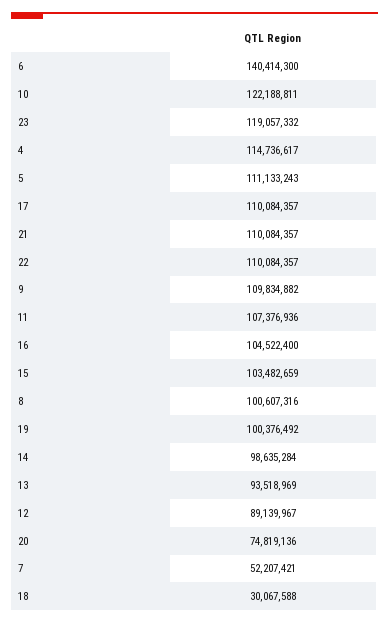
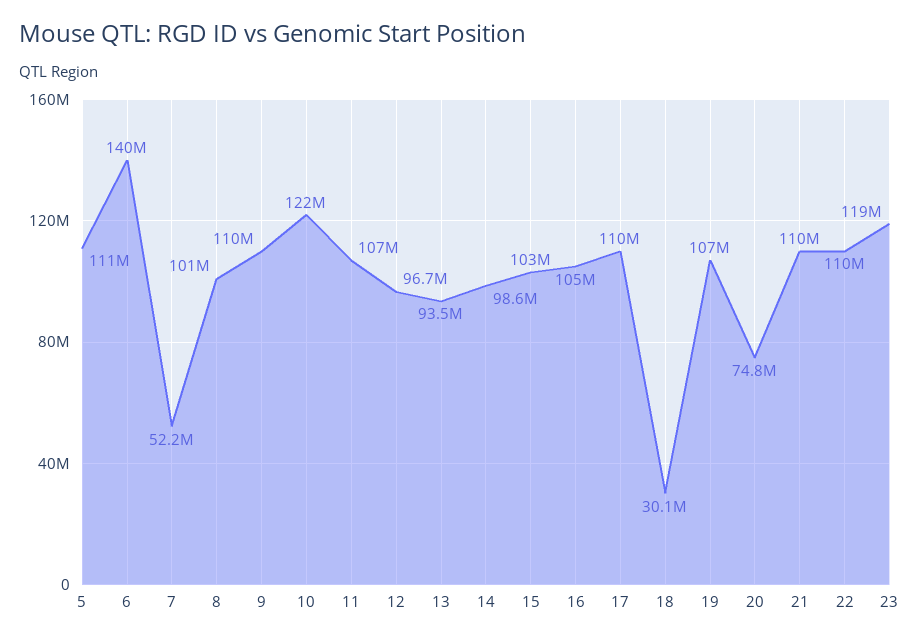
4: 114736617 -> none
19: 100376492 -> 107000000
12: 89139967 -> 96700000

